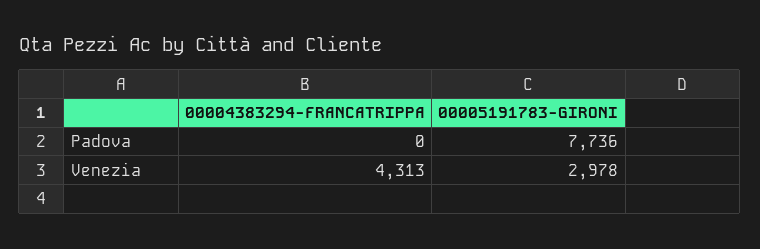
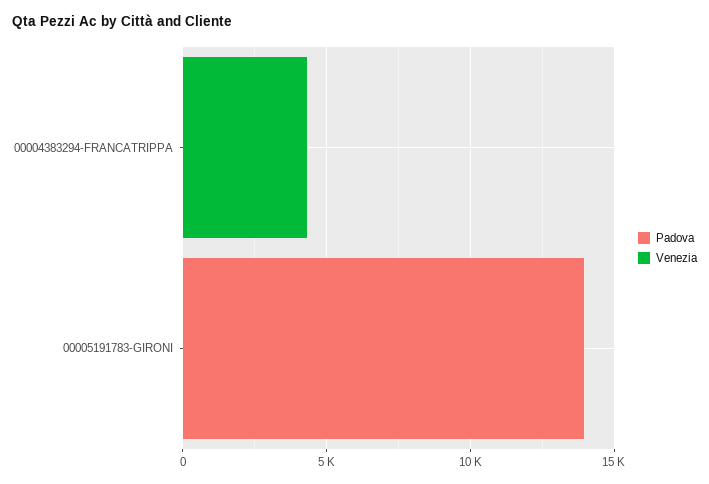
Padova, 00005191783-GIRONI: 7736 -> 14000
Venezia, 00005191783-GIRONI: 2978 -> 0

